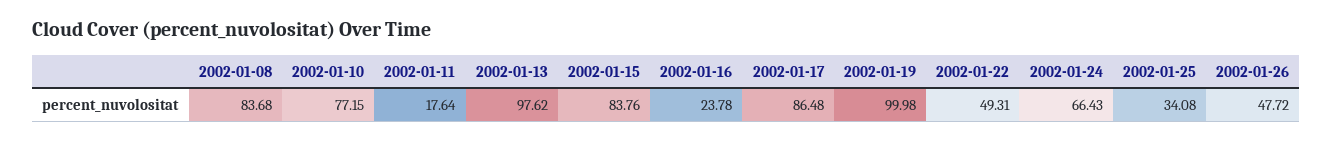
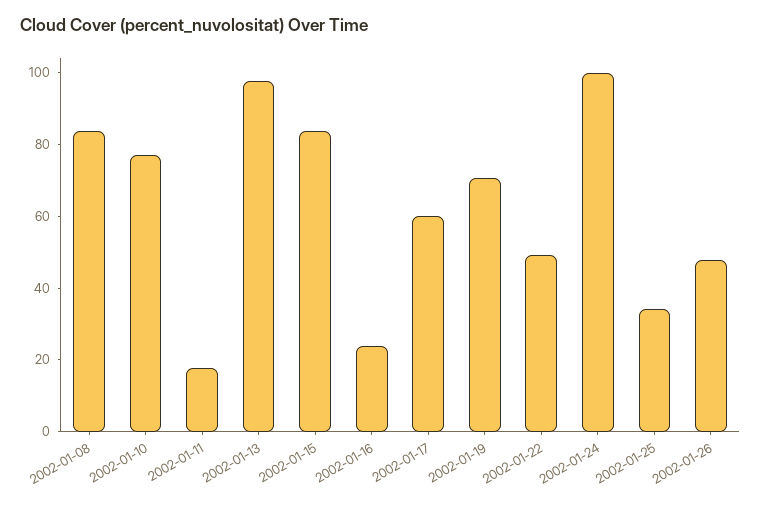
2002-01-17: 86.48 -> 60
2002-01-19: 99.98 -> 70
2002-01-24: 66.43 -> 100

